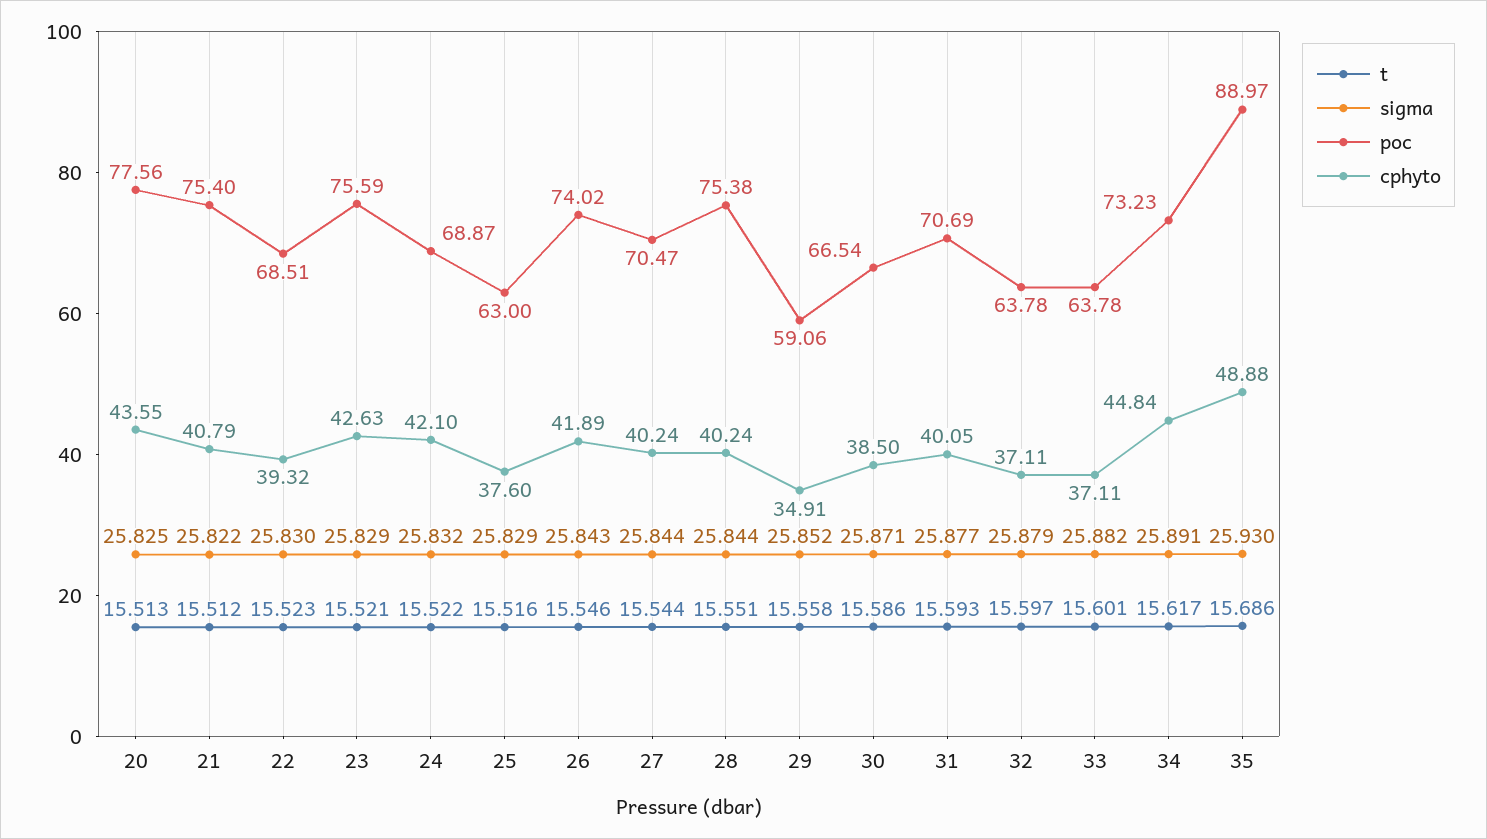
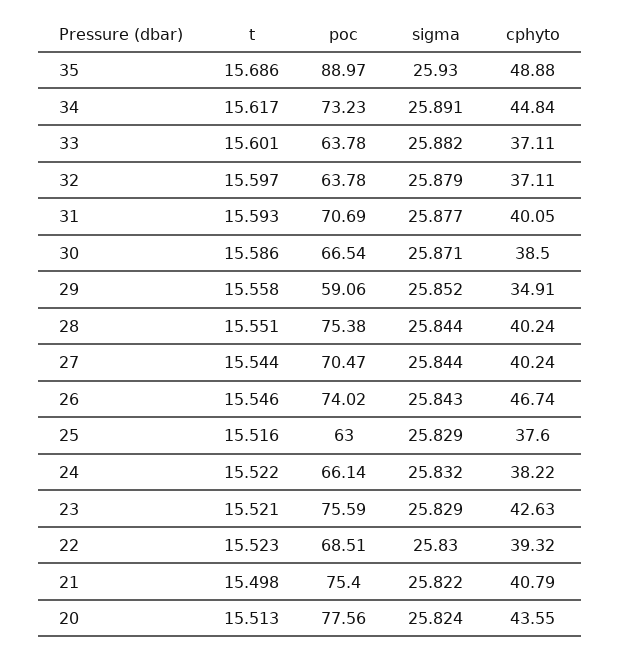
sigma, 20: 25.825 -> 25.824
t, 21: 15.512 -> 15.498
poc, 24: 68.87 -> 66.14
cphyto, 24: 42.1 -> 38.22
cphyto, 26: 41.89 -> 46.74

